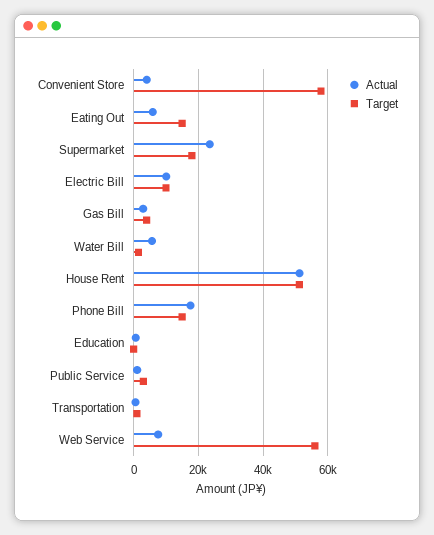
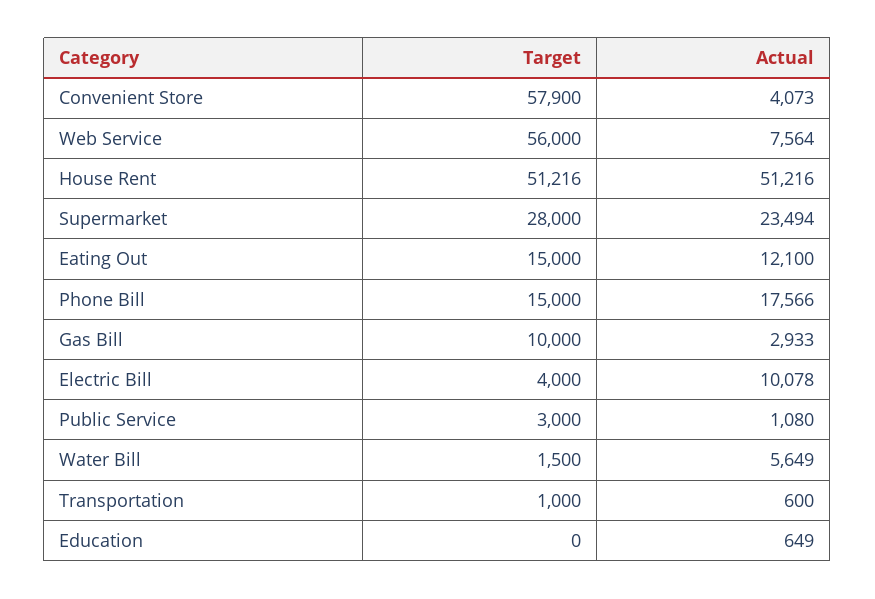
Actual, Eating Out: 6000 -> 12100
Target, Supermarket: 18000 -> 28000
Target, Electric Bill: 10000 -> 4000
Target, Gas Bill: 4000 -> 10000

